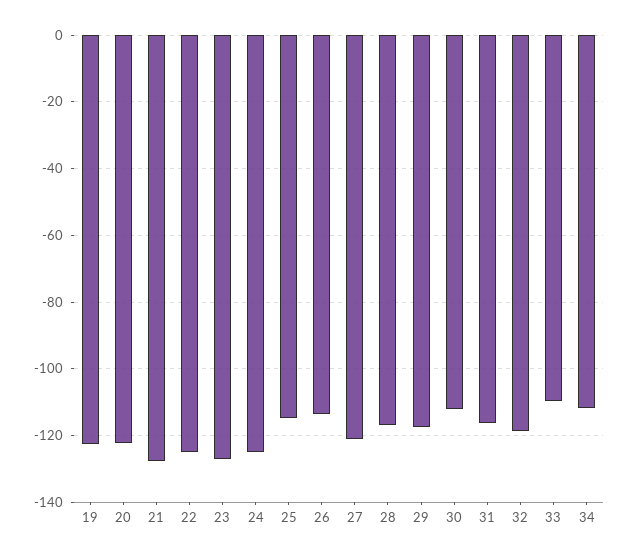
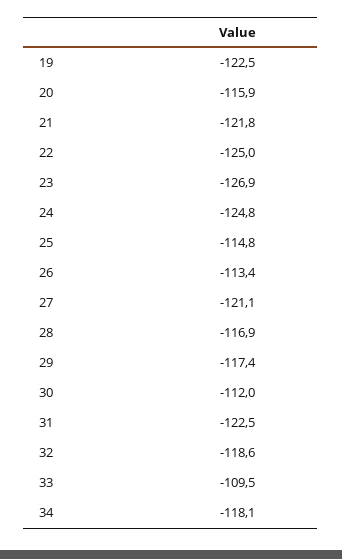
20: -122 -> -115.9
21: -128 -> -121.8
31: -116 -> -122.5
34: -112 -> -118.1

